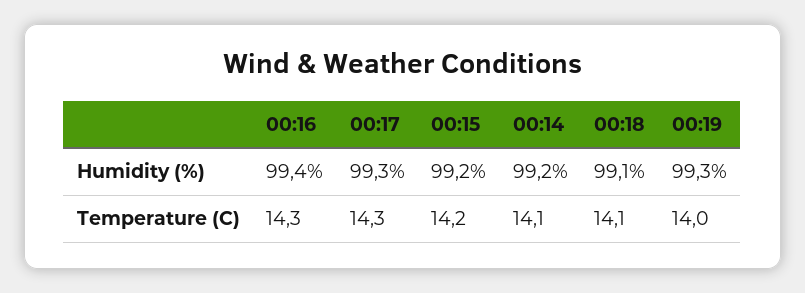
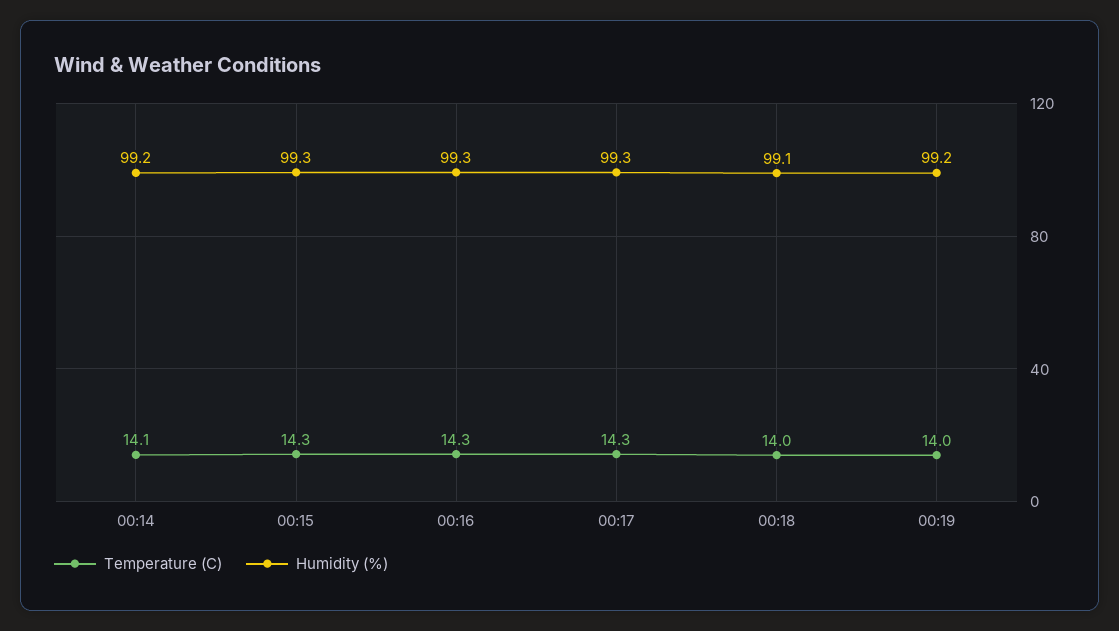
Humidity (%), 00:16: 99.4 -> 99.3
Humidity (%), 00:15: 99.2 -> 99.3
Humidity (%), 00:19: 99.3 -> 99.2
Temperature (C), 00:15: 14.2 -> 14.3
Temperature (C), 00:18: 14.1 -> 14

